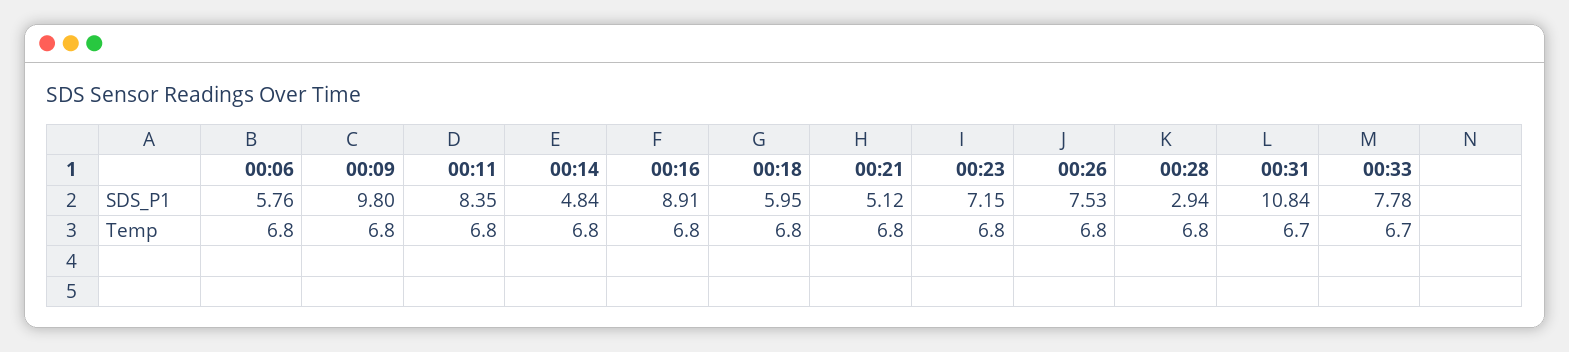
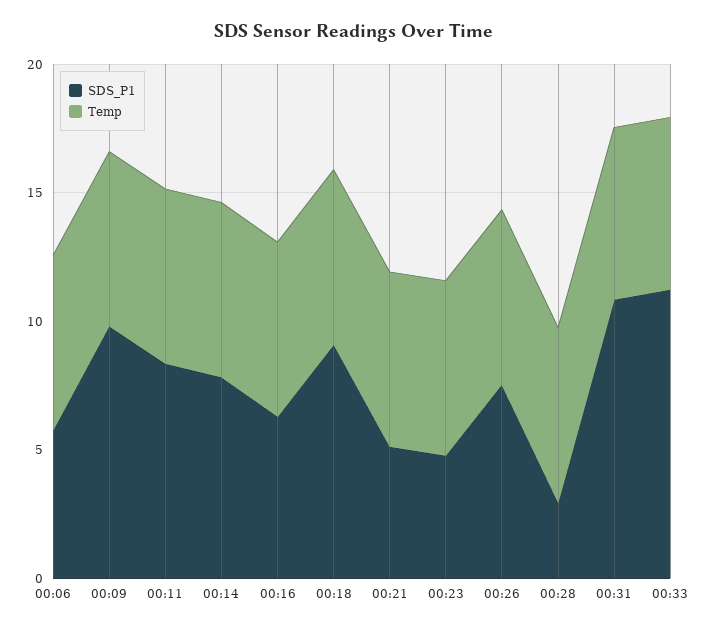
SDS_P1, 00:14: 4.84 -> 8
SDS_P1, 00:16: 8.91 -> 6
SDS_P1, 00:18: 5.95 -> 9
SDS_P1, 00:23: 7.15 -> 5
SDS_P1, 00:33: 7.78 -> 11

